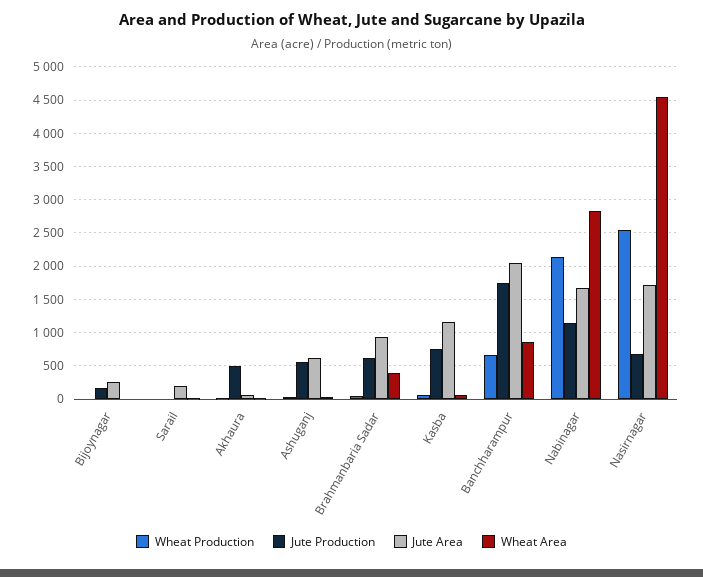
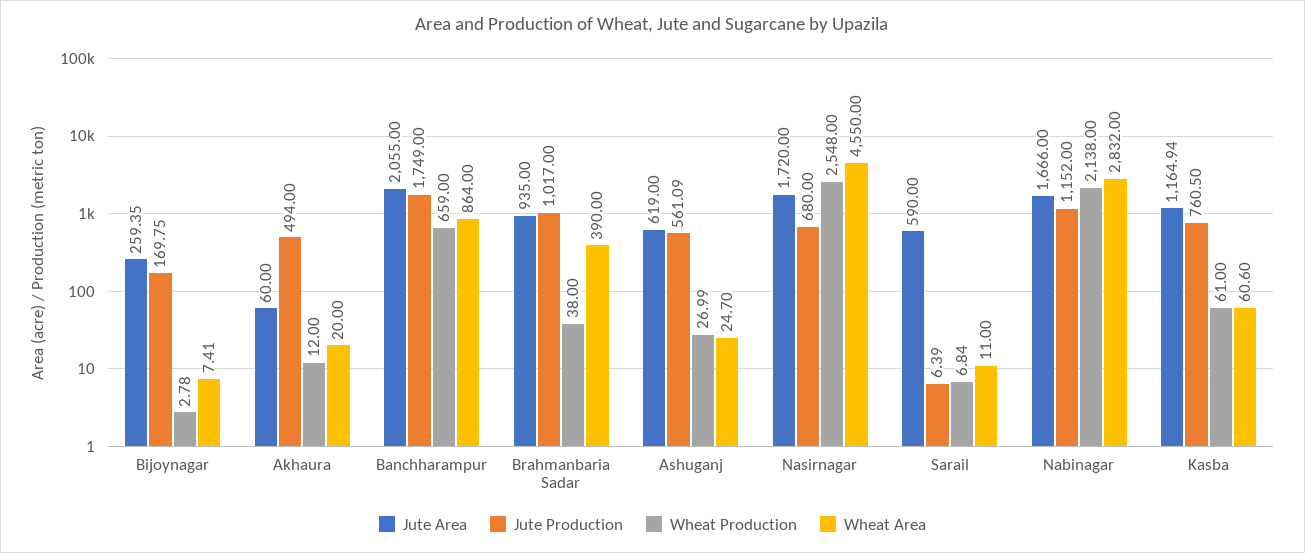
Jute Area, Sarail: 200 -> 590
Jute Production, Brahmanbaria Sadar: 600 -> 1017

